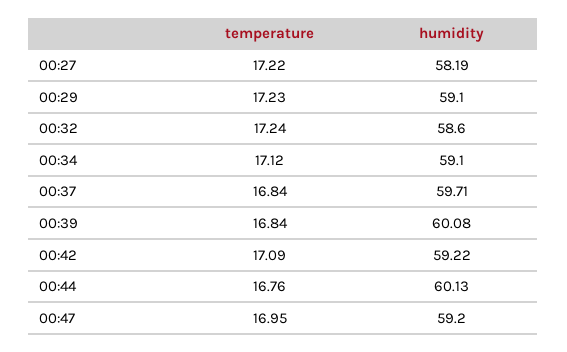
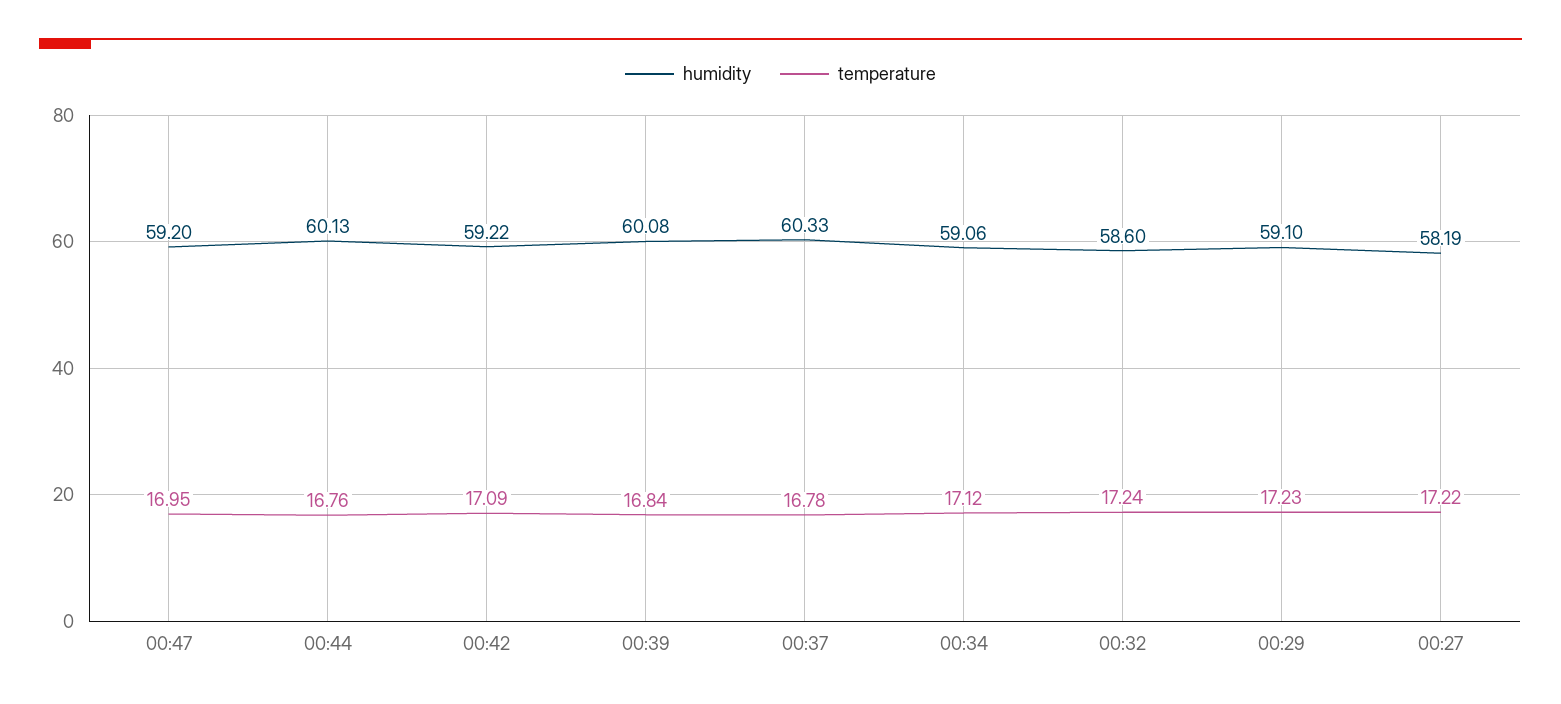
humidity, 00:34: 59.1 -> 59.06
temperature, 00:37: 16.84 -> 16.78
humidity, 00:37: 59.71 -> 60.33

